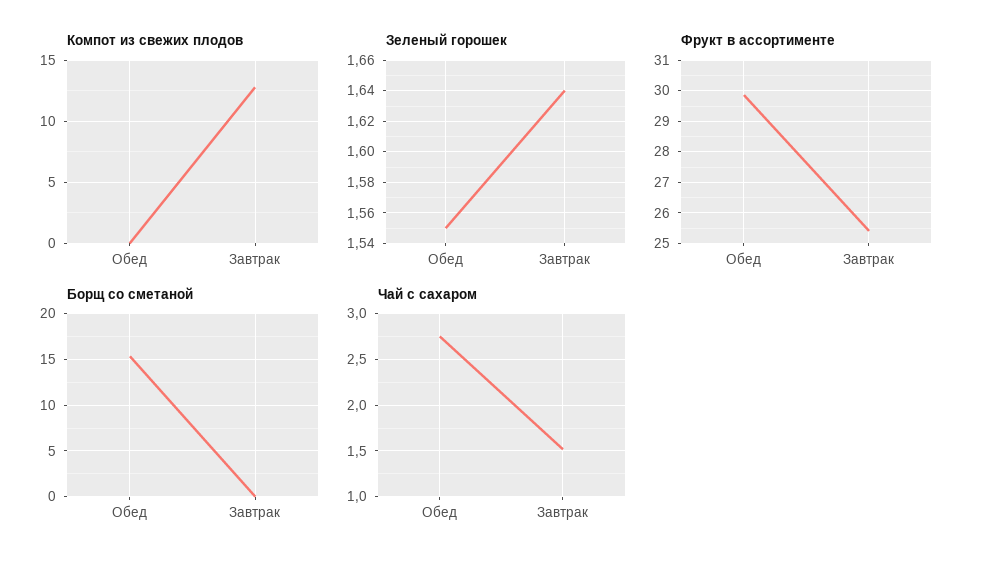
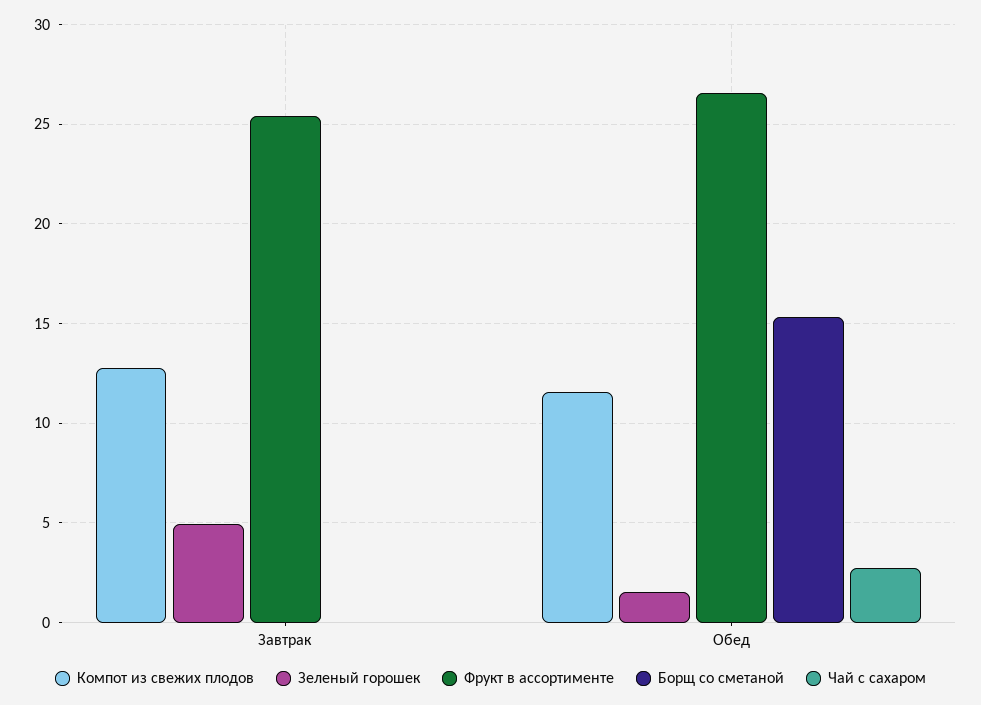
Компот из свежих плодов, Обед: 0 -> 11.5
Зеленый горошек, Завтрак: 1.64 -> 5
Фрукт в ассортименте, Обед: 29.8 -> 26.5
Чай с сахаром, Завтрак: 1.5 -> 0

